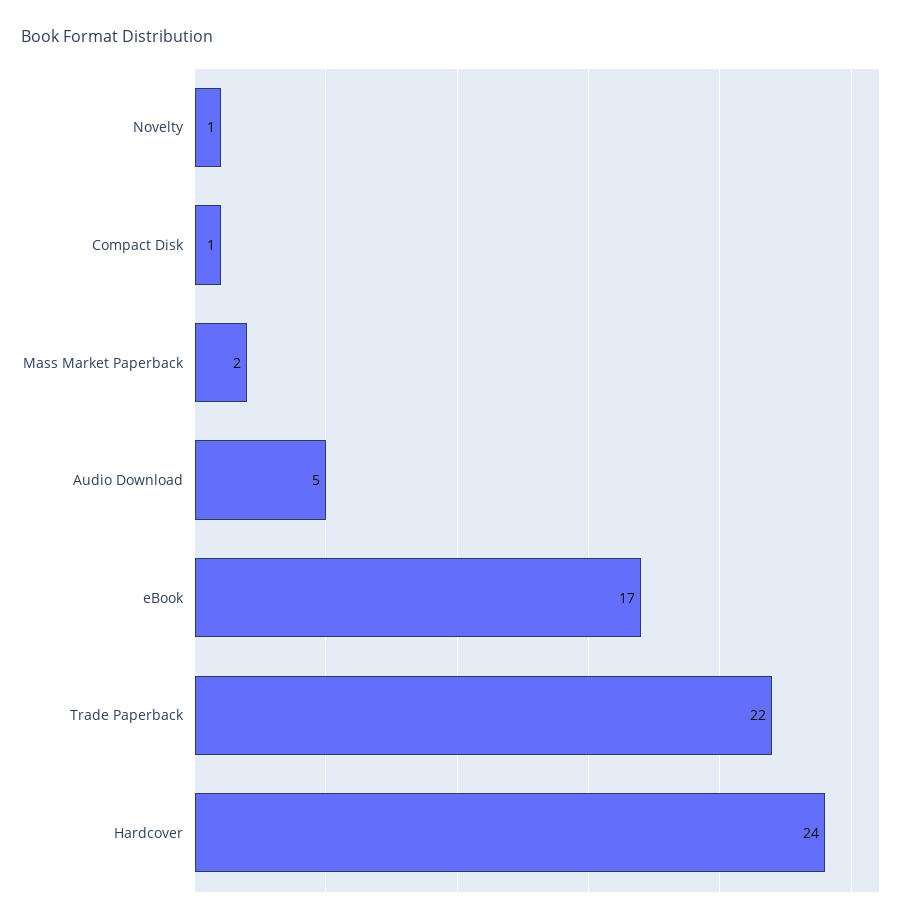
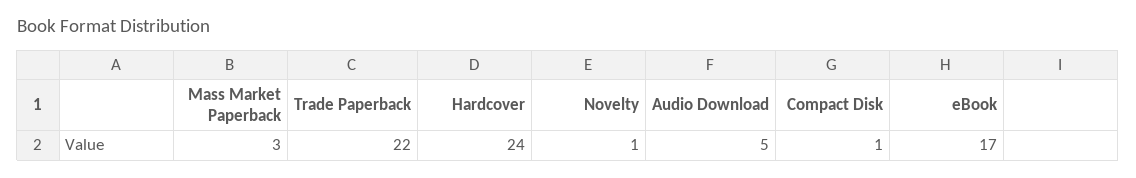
Mass Market Paperback: 2 -> 3

